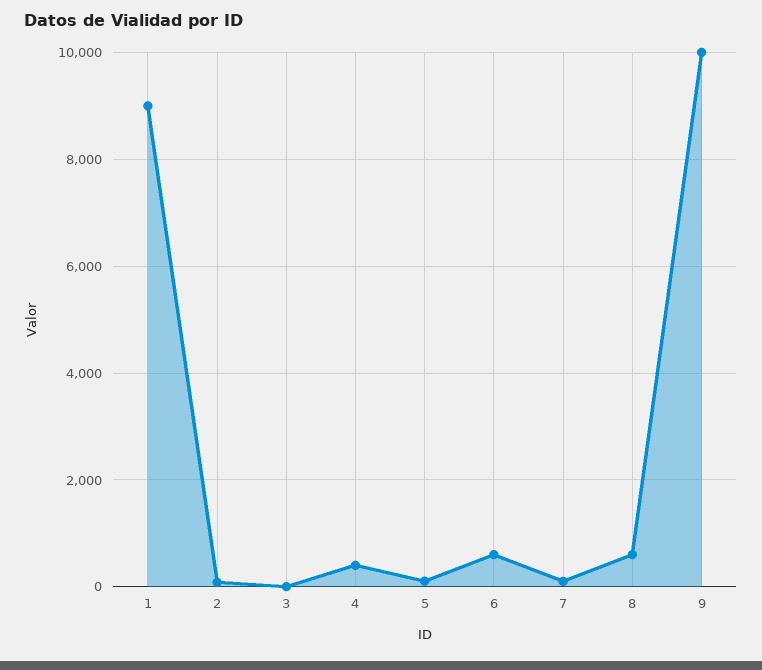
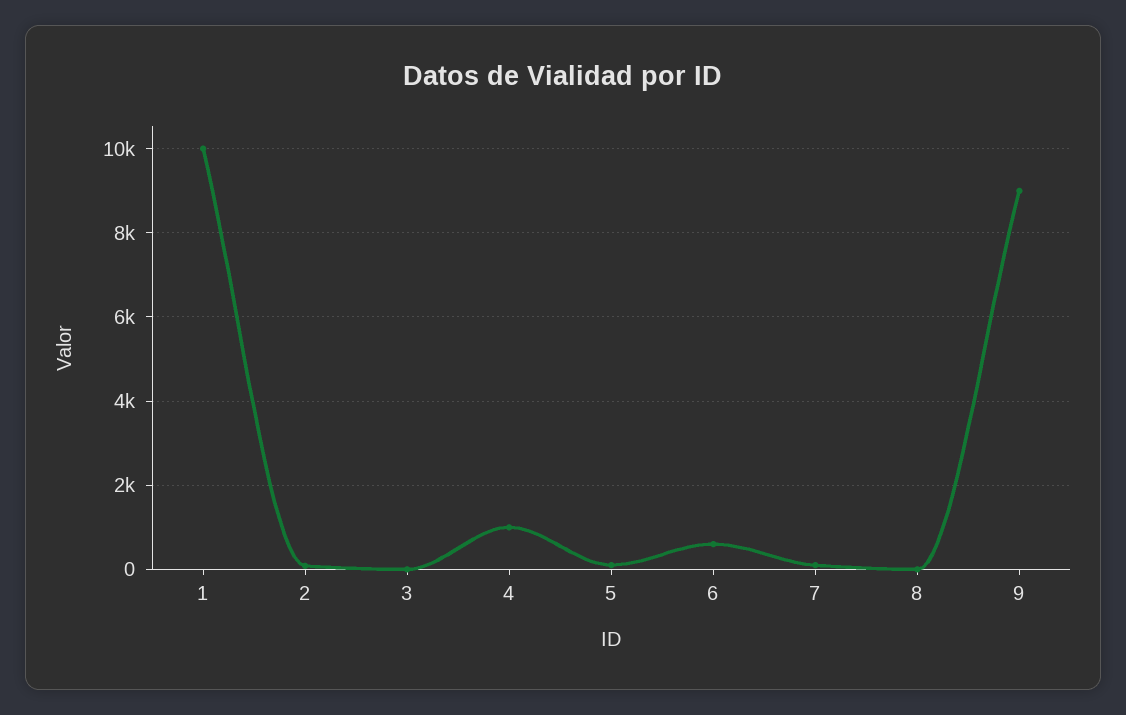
1: 9000 -> 10000
4: 400 -> 1000
8: 600 -> 0
9: 10000 -> 9000

